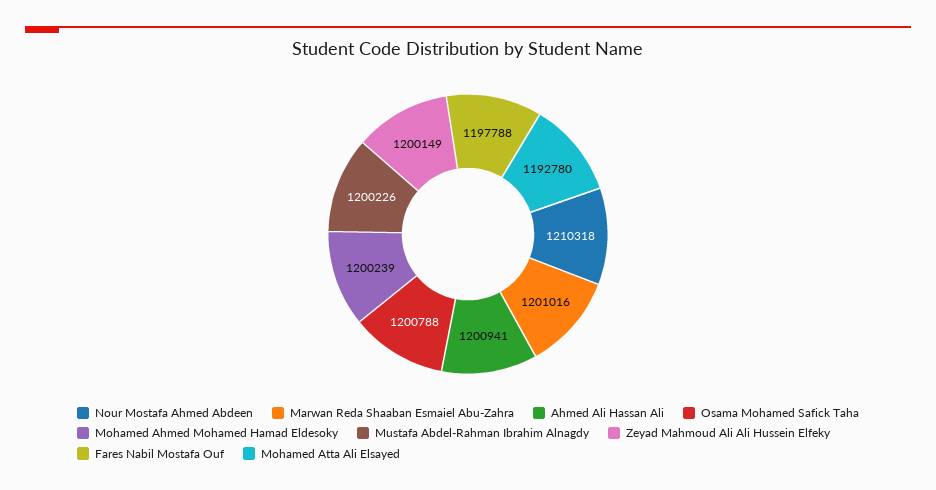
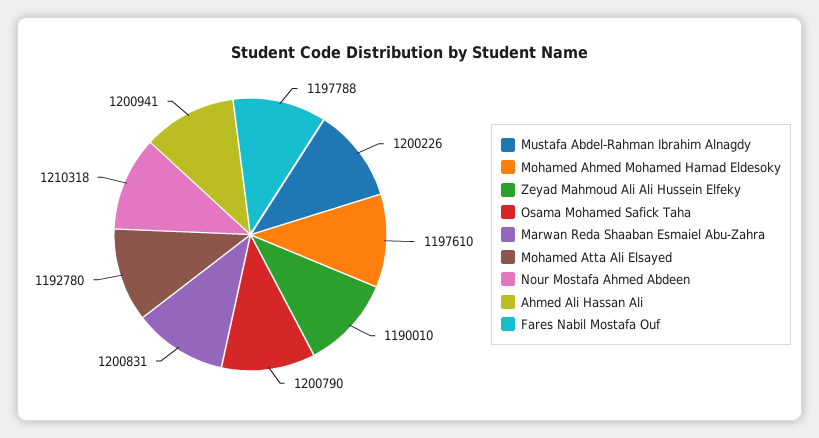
Marwan Reda Shaaban Esmaiel Abu-Zahra: 1201016 -> 1200831
Osama Mohamed Safick Taha: 1200788 -> 1200790
Mohamed Ahmed Mohamed Hamad Eldesoky: 1200239 -> 1197610
Zeyad Mahmoud Ali Ali Hussein Elfeky: 1200149 -> 1190010

